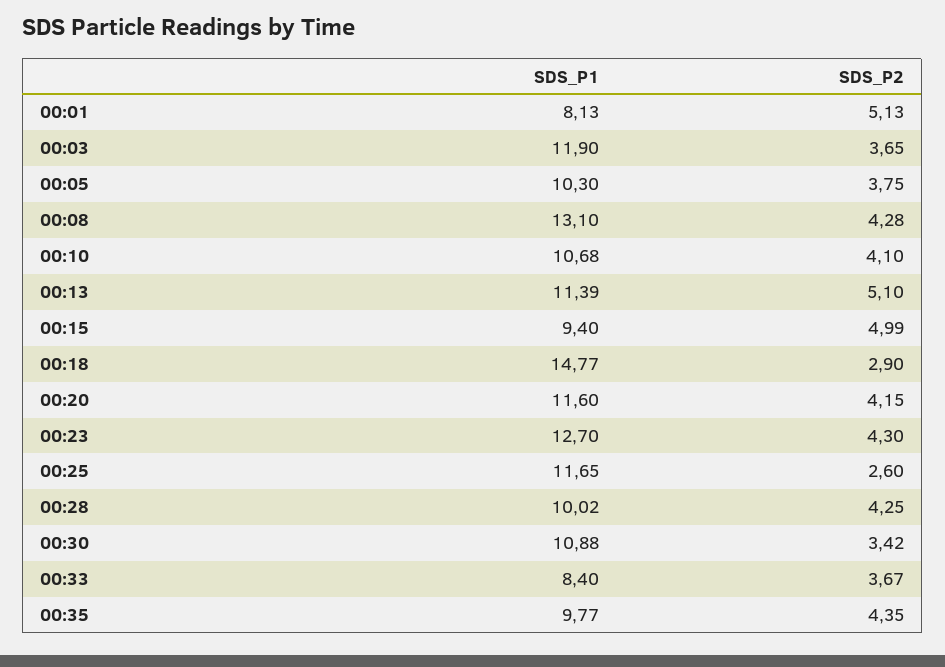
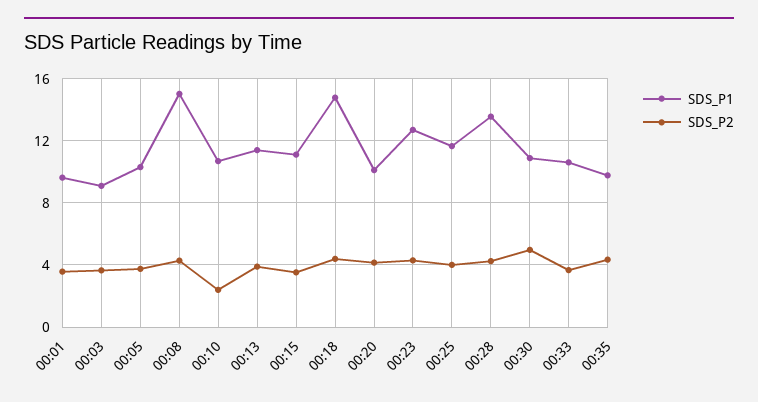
SDS_P1, 00:01: 8.13 -> 9.5
SDS_P2, 00:01: 5.13 -> 3.5
SDS_P1, 00:03: 11.9 -> 9
SDS_P1, 00:08: 13.1 -> 15
SDS_P2, 00:10: 4.1 -> 2.5
SDS_P2, 00:13: 5.1 -> 4
SDS_P1, 00:15: 9.4 -> 11
SDS_P2, 00:15: 4.99 -> 3.5
SDS_P2, 00:18: 2.9 -> 4.5
SDS_P1, 00:20: 11.6 -> 10
SDS_P2, 00:25: 2.6 -> 4
SDS_P1, 00:28: 10.02 -> 13.5
SDS_P2, 00:30: 3.42 -> 5
SDS_P1, 00:33: 8.4 -> 10.5

